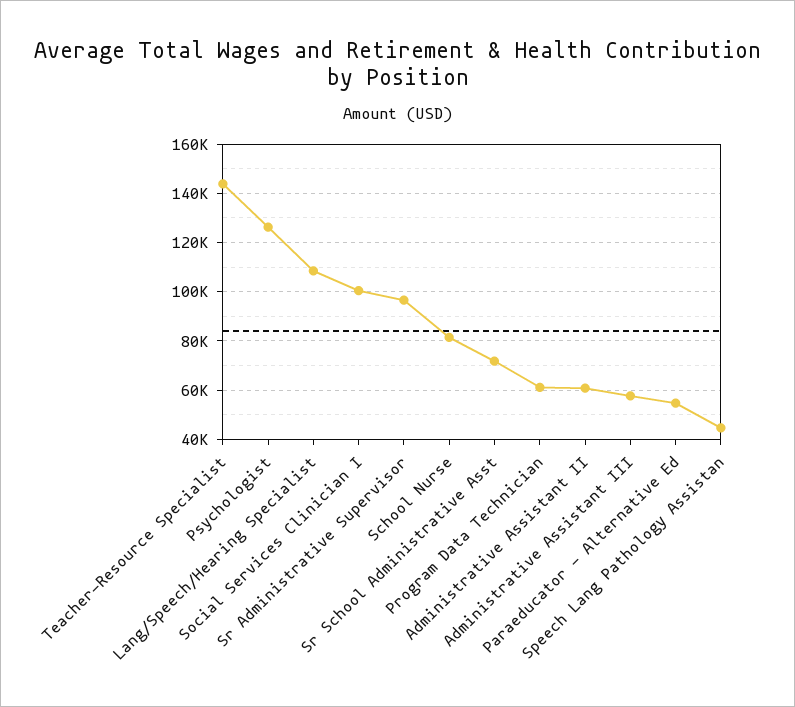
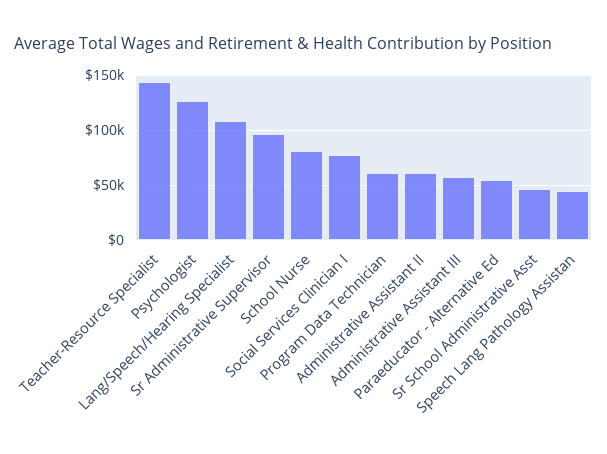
Social Services Clinician I: 100000 -> 80000
Sr School Administrative Asst: 72500 -> 50000

